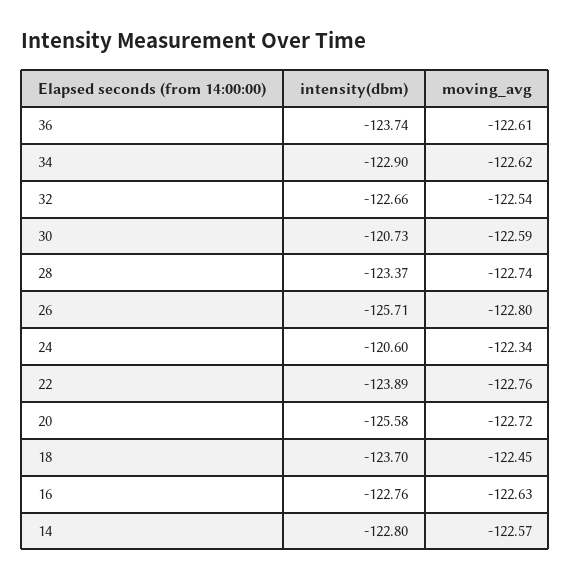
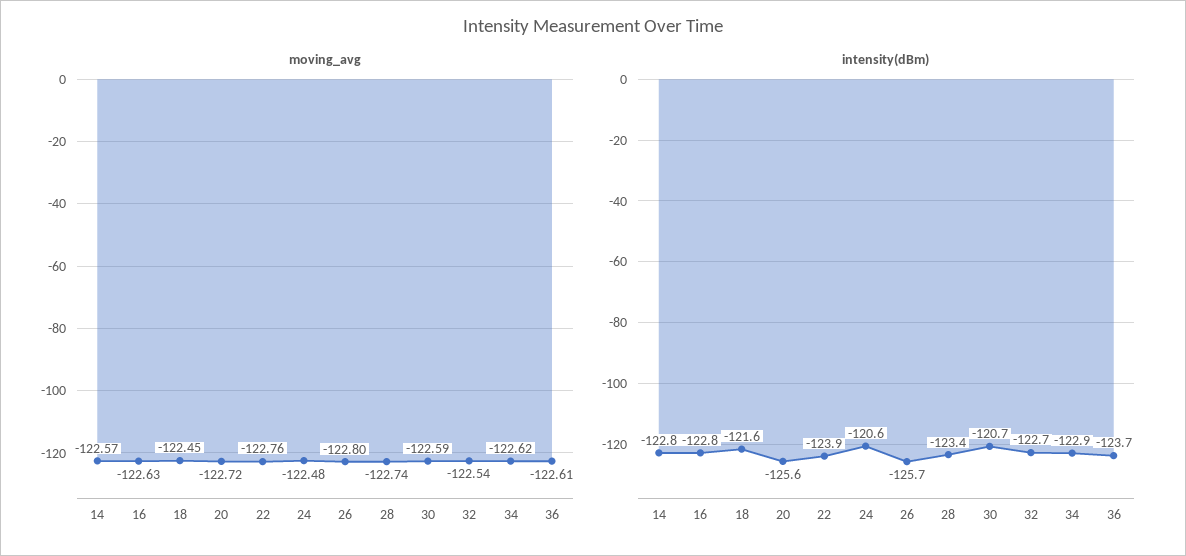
moving_avg, 24: -122.34 -> -122.48
intensity(dbm), 18: -123.7 -> -121.6

